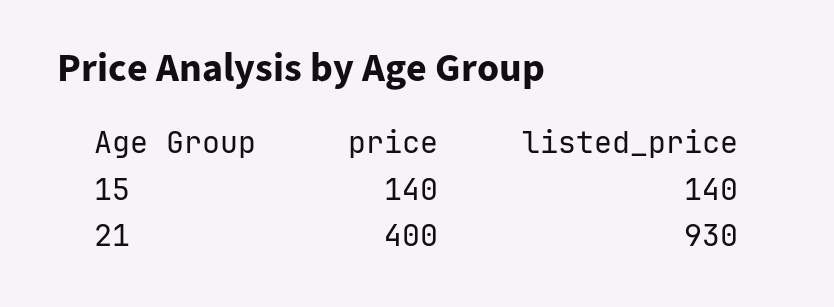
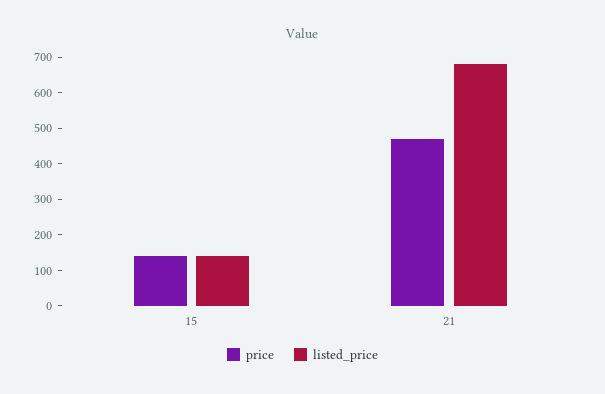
price, 21: 400 -> 475
listed_price, 21: 930 -> 675

